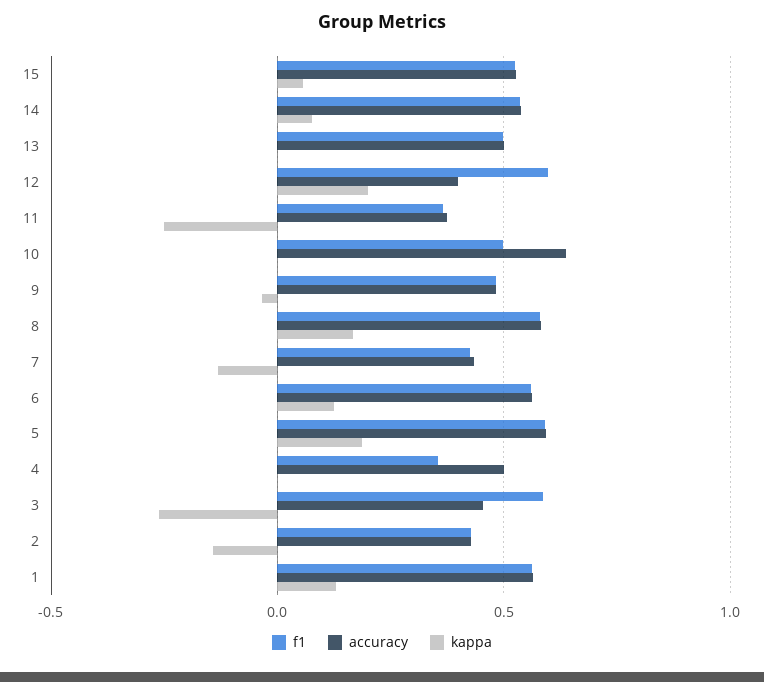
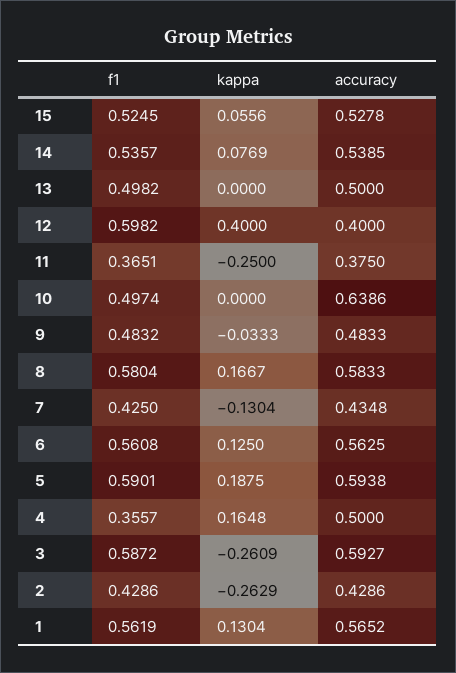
kappa, 12: 0.2 -> 0.4
kappa, 4: 0 -> 0.1648
accuracy, 3: 0.45 -> 0.5927
kappa, 2: -0.15 -> -0.2629

